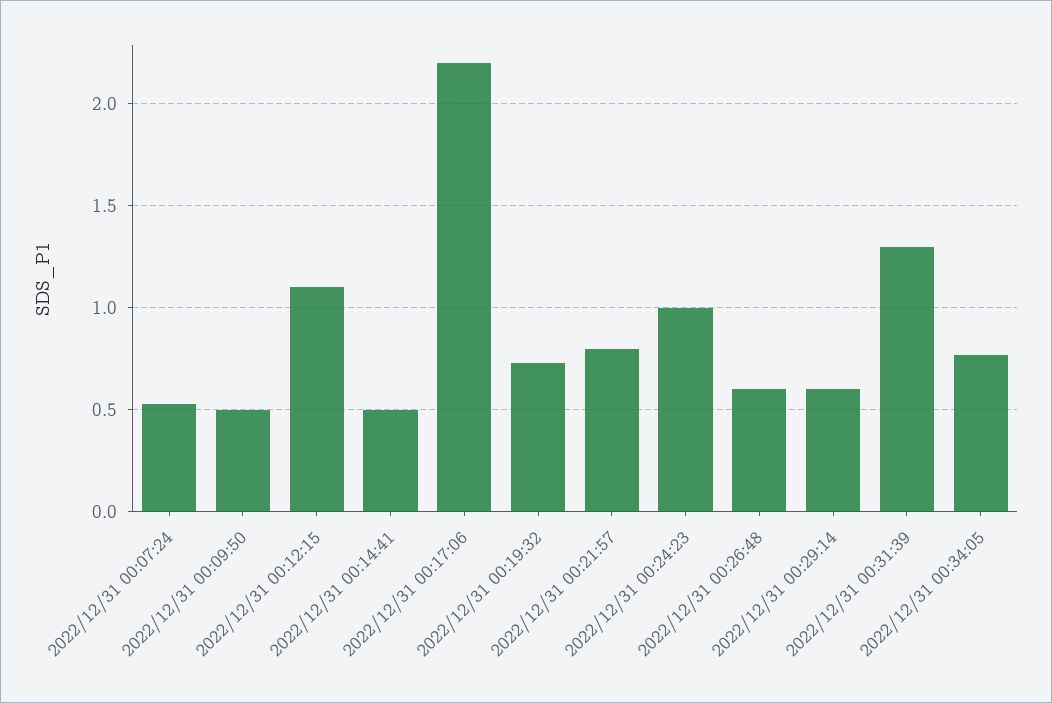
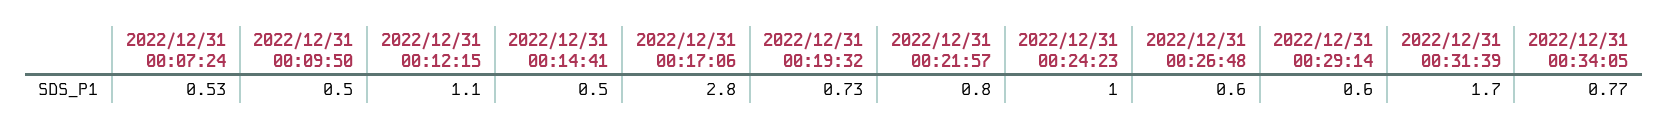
2022/12/31 00:17:06: 2.2 -> 2.8
2022/12/31 00:31:39: 1.3 -> 1.7

